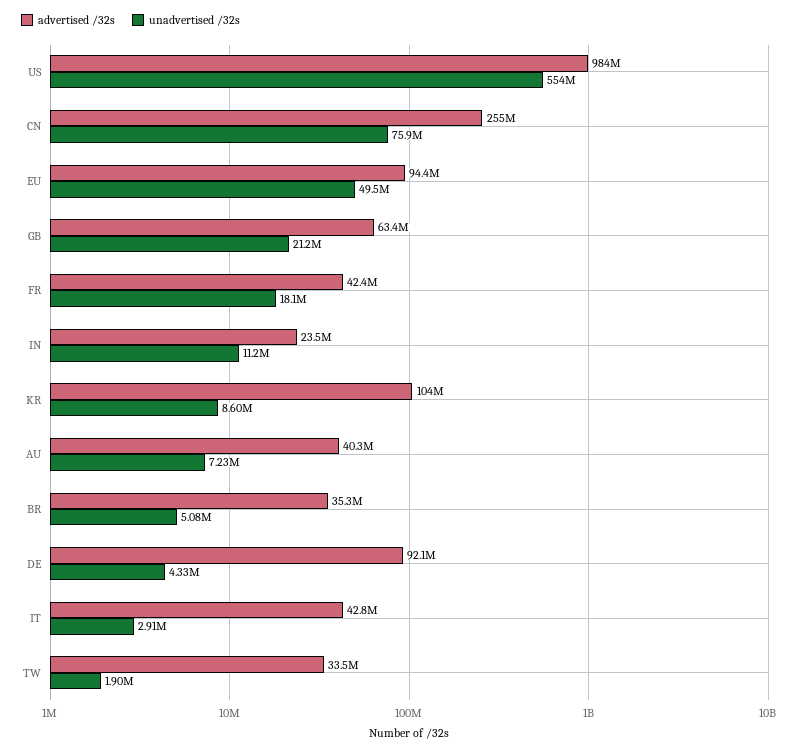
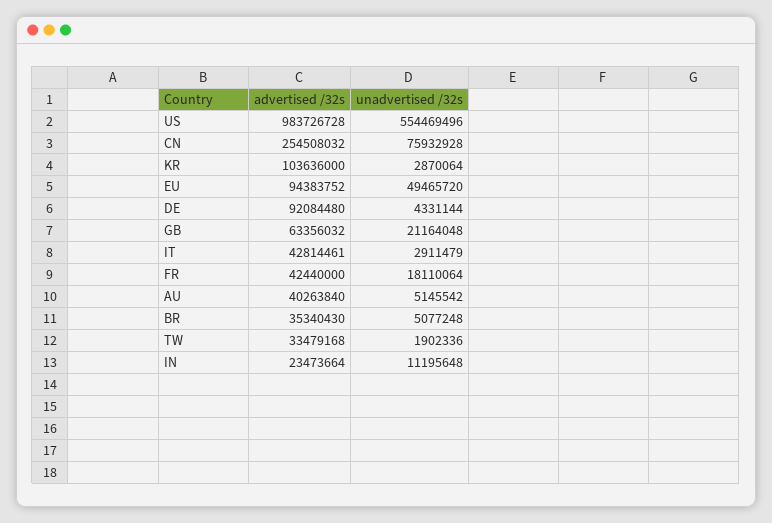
unadvertised /32s, KR: 8600000 -> 2870064
unadvertised /32s, AU: 7230000 -> 5145542

